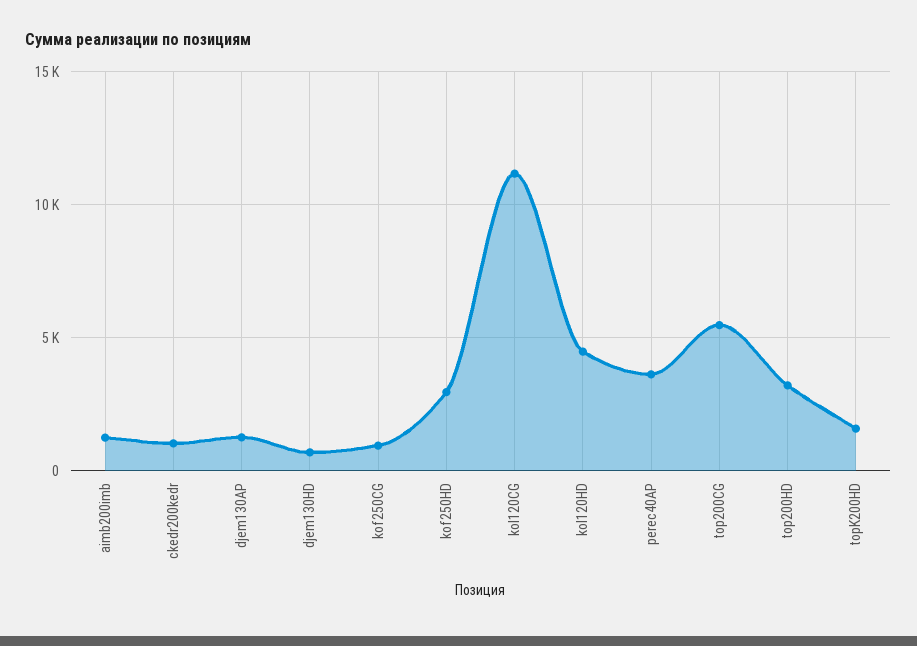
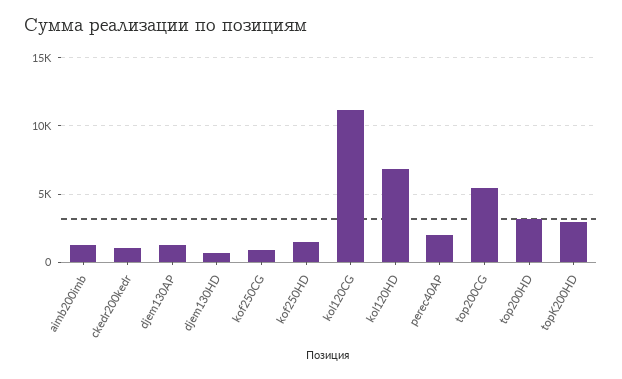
kof250HD: 3000 -> 1500
kol120HD: 4500 -> 7000
perec40AP: 3500 -> 2000
topK200HD: 1500 -> 3000

